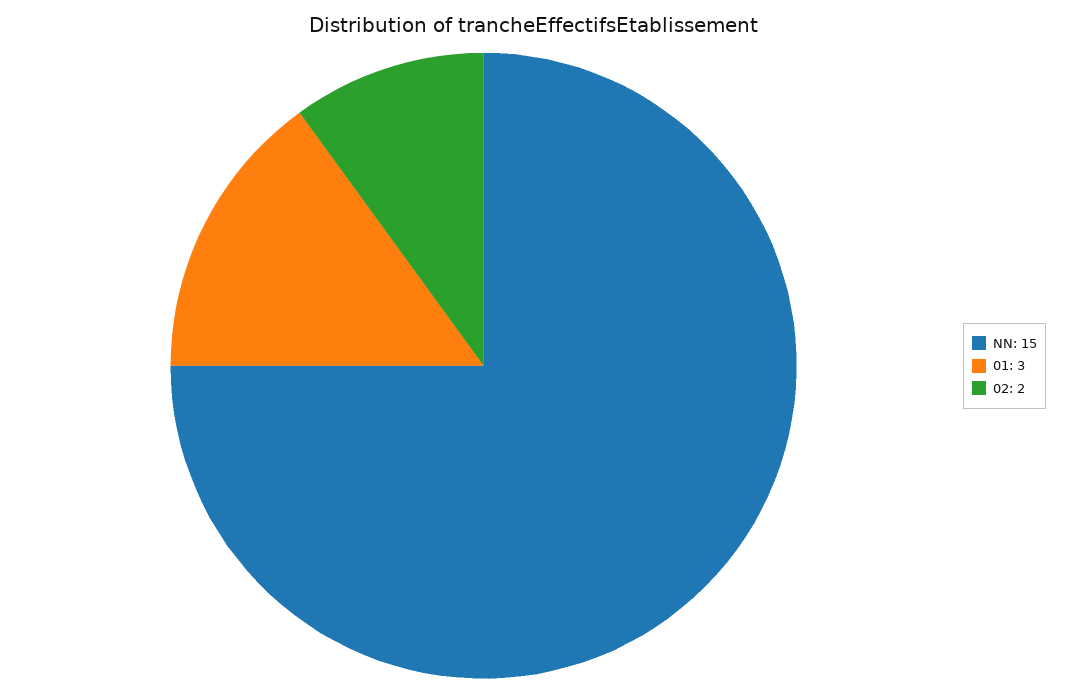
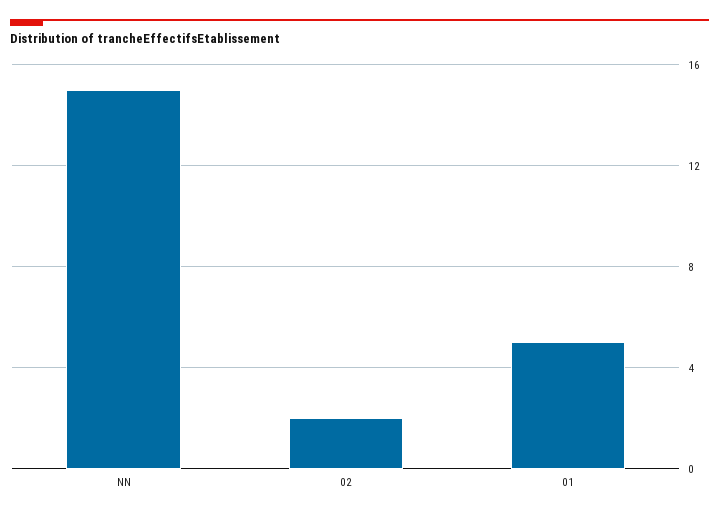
01: 3 -> 5

